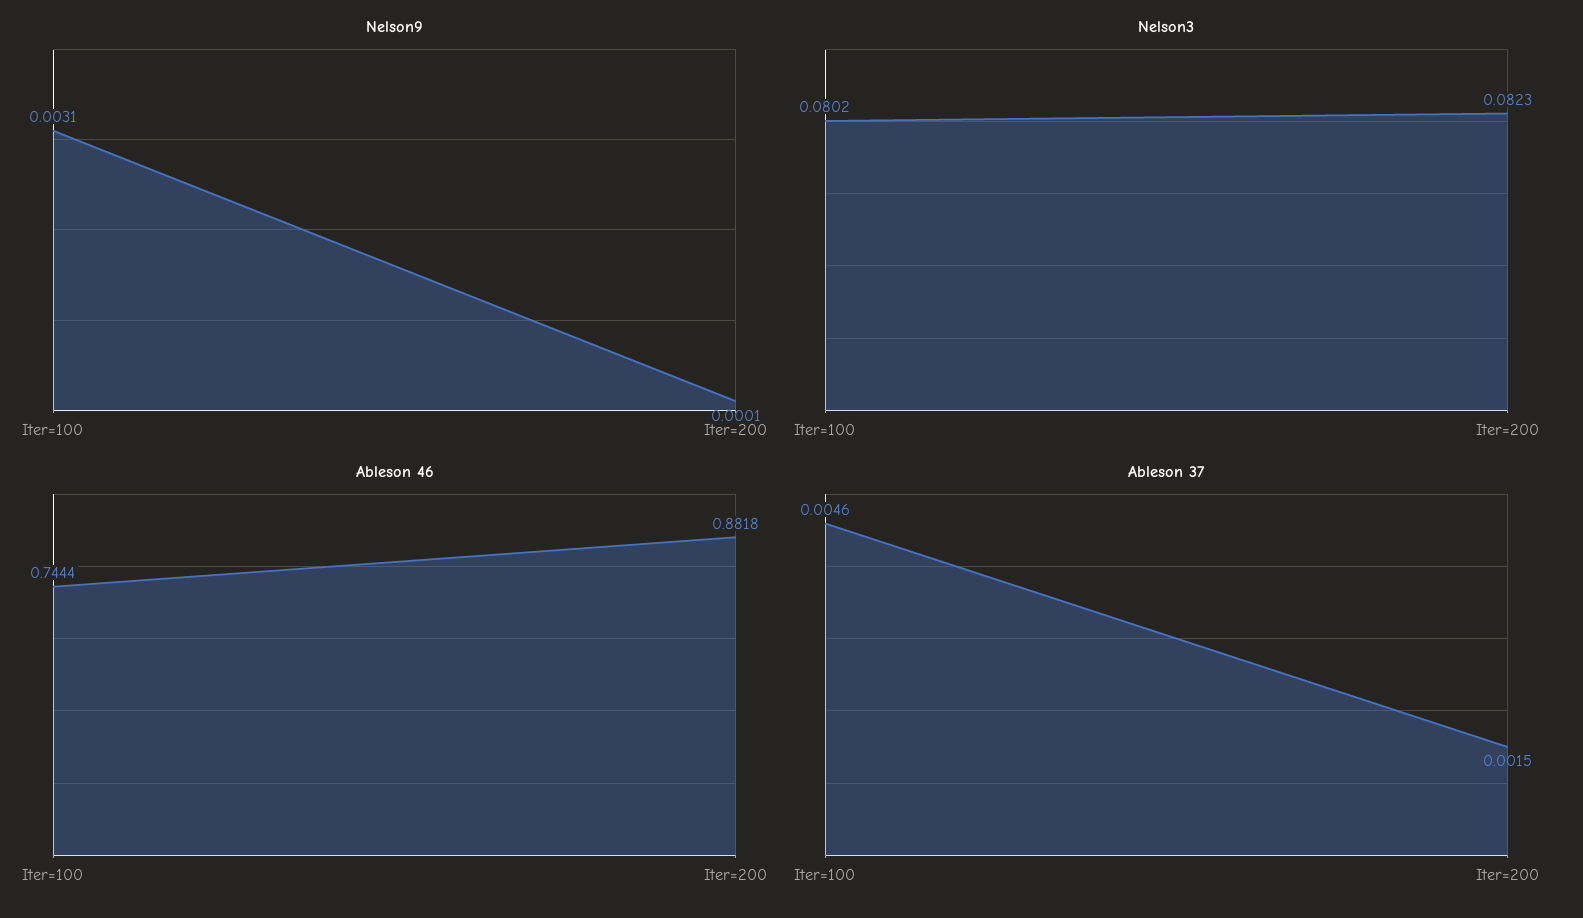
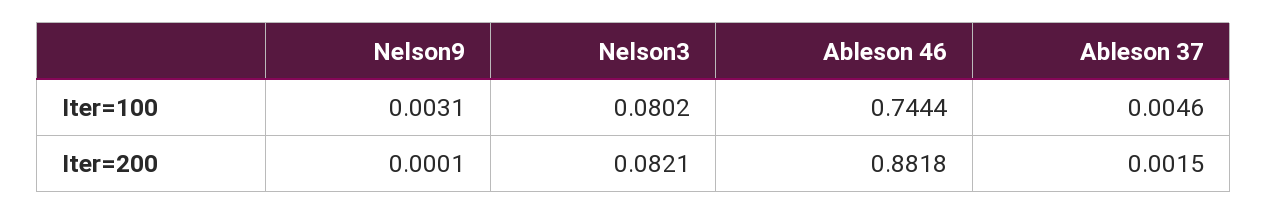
Nelson3, Iter=200: 0.0823 -> 0.0821

